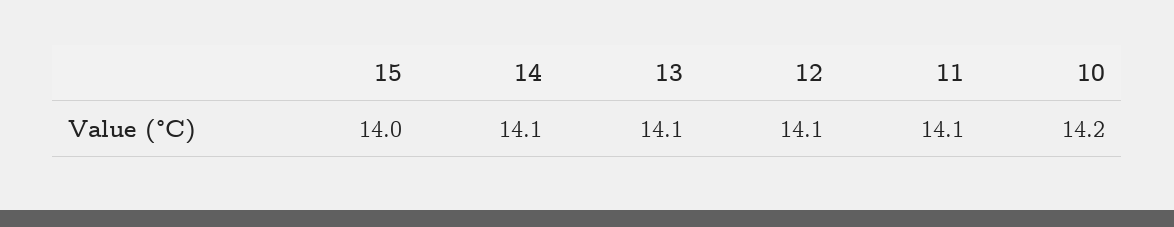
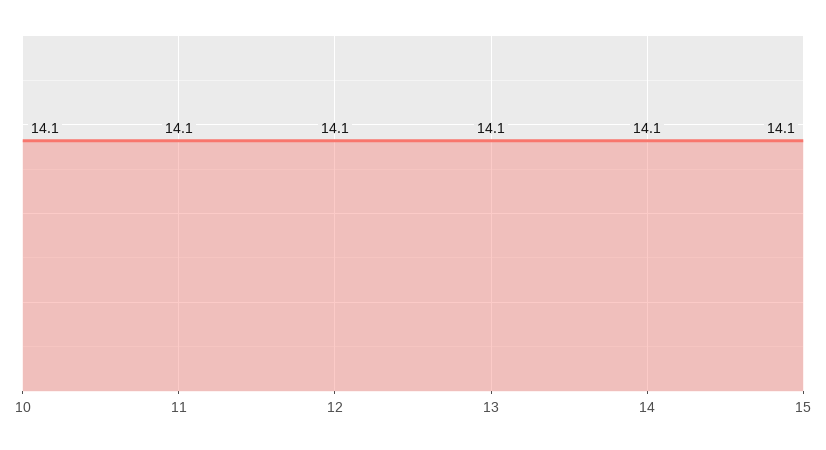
15: 14 -> 14.1
10: 14.2 -> 14.1

